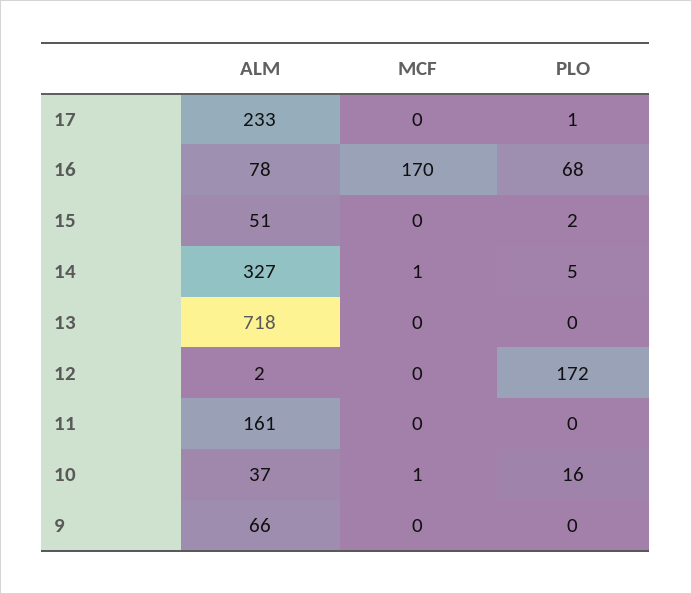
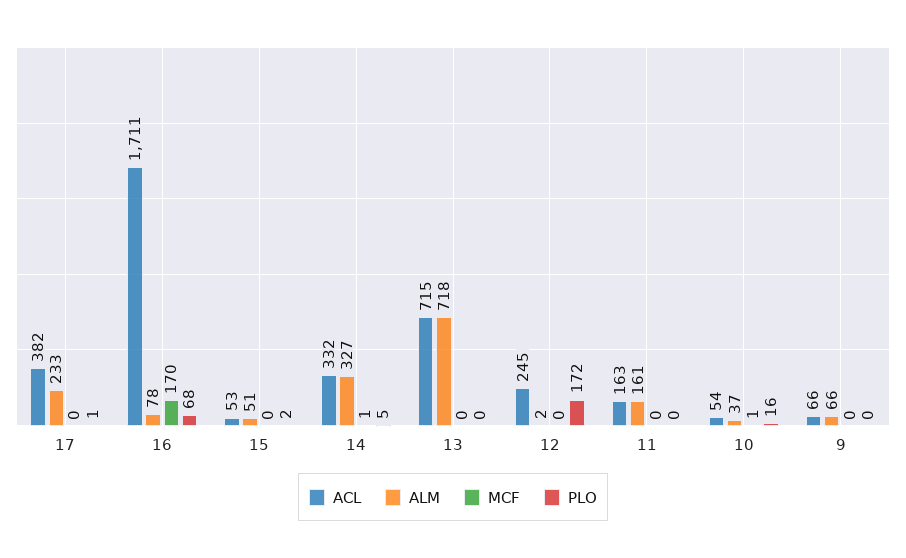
ACL, 17: none -> 382
ACL, 16: none -> 1711
ACL, 15: none -> 53
ACL, 14: none -> 332
ACL, 13: none -> 715
ACL, 12: none -> 245
ACL, 11: none -> 163
ACL, 10: none -> 54
ACL, 9: none -> 66

